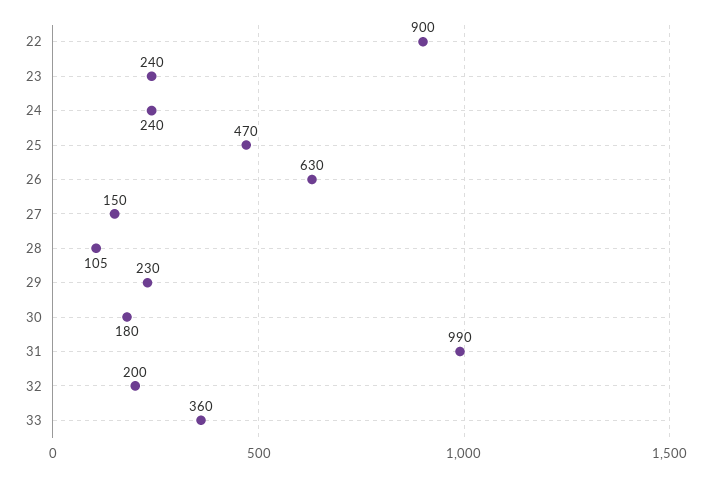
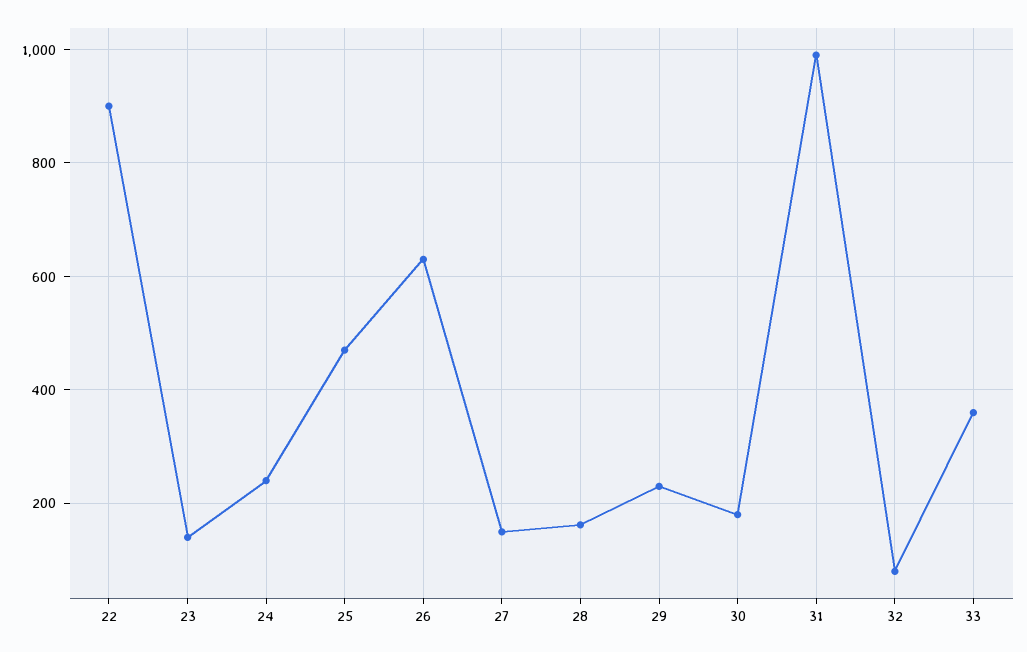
23: 240 -> 140
28: 105 -> 160
32: 200 -> 80

